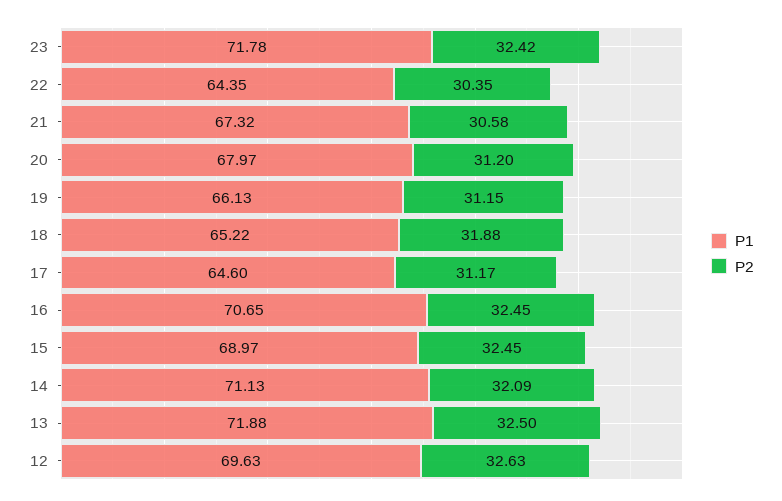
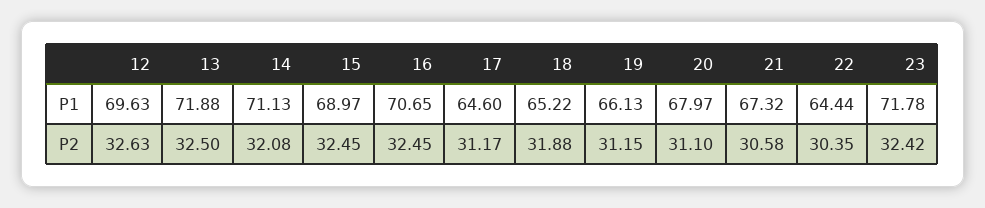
P1, 22: 64.35 -> 64.44
P2, 20: 31.2 -> 31.1
P2, 14: 32.09 -> 32.08

